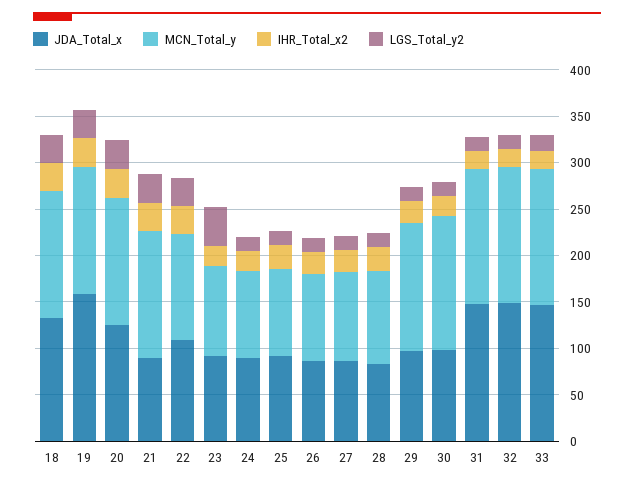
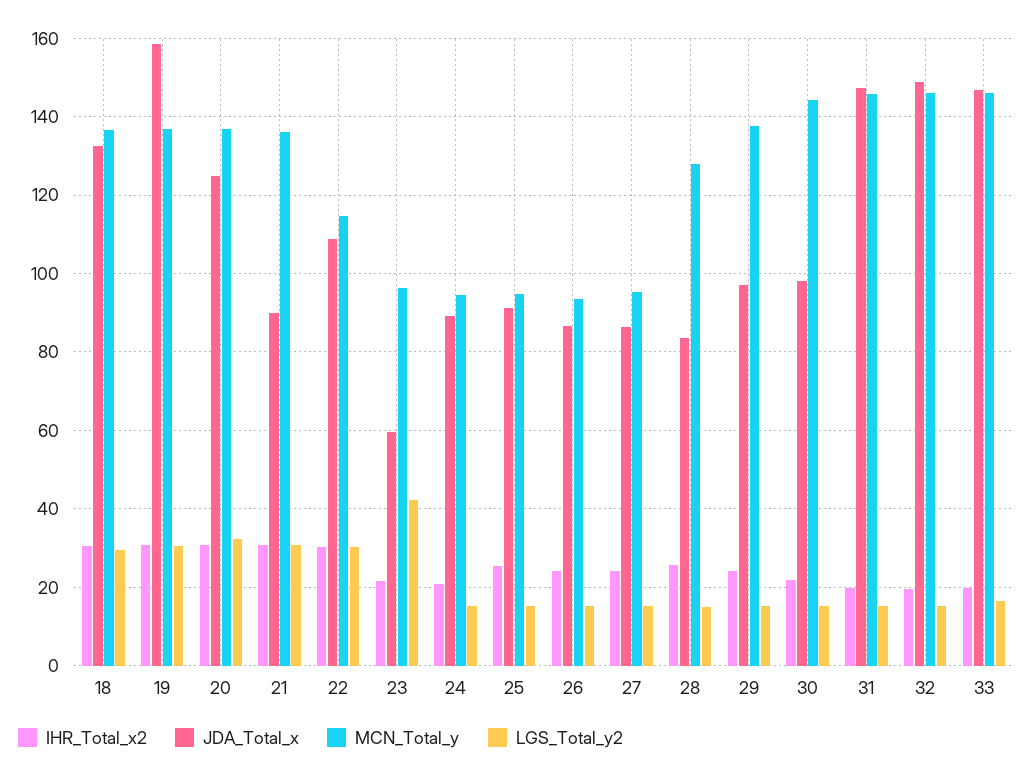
JDA_Total_x, 23: 90 -> 60
MCN_Total_y, 28: 100 -> 128

